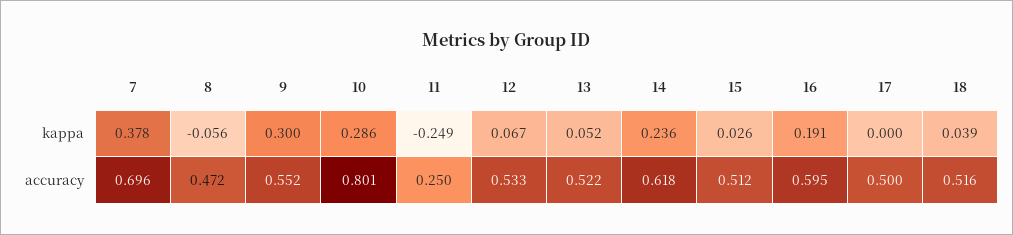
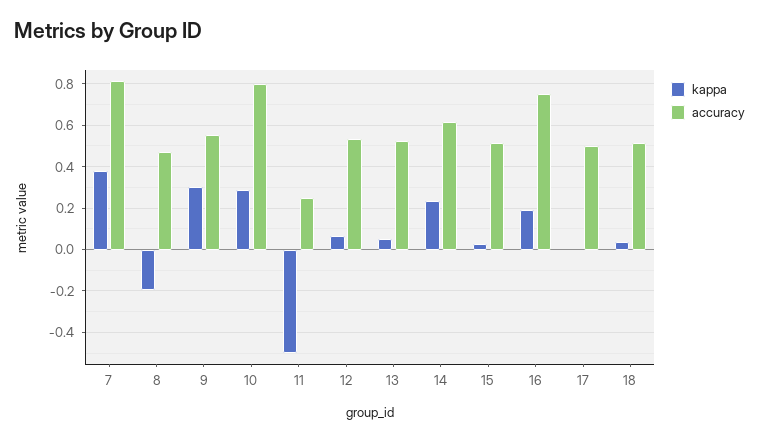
kappa, 8: -0.056 -> -0.2
kappa, 11: -0.249 -> -0.5
accuracy, 7: 0.696 -> 0.8
accuracy, 16: 0.595 -> 0.75

